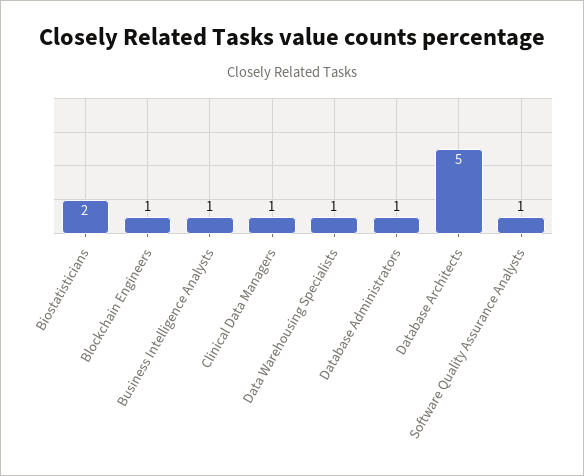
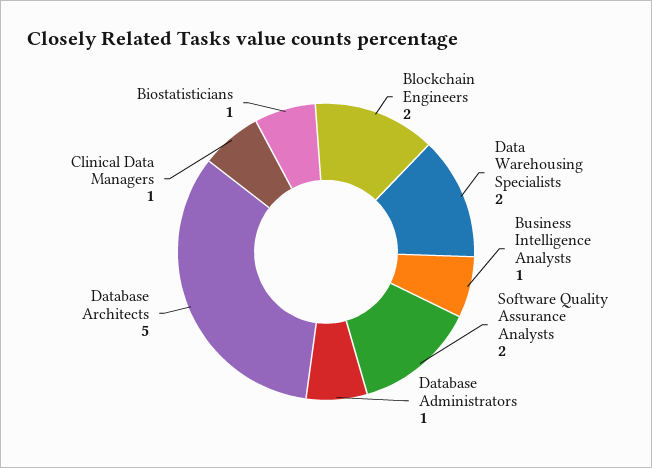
Biostatisticians: 2 -> 1
Blockchain Engineers: 1 -> 2
Data Warehousing Specialists: 1 -> 2
Software Quality Assurance Analysts: 1 -> 2

